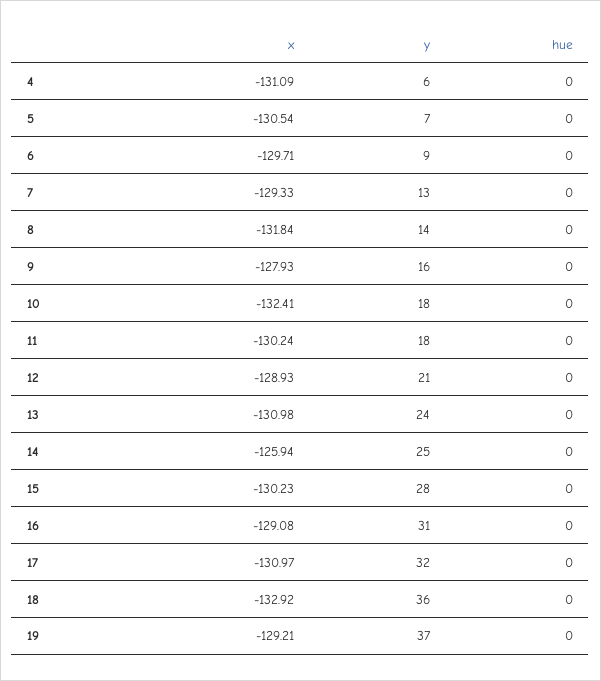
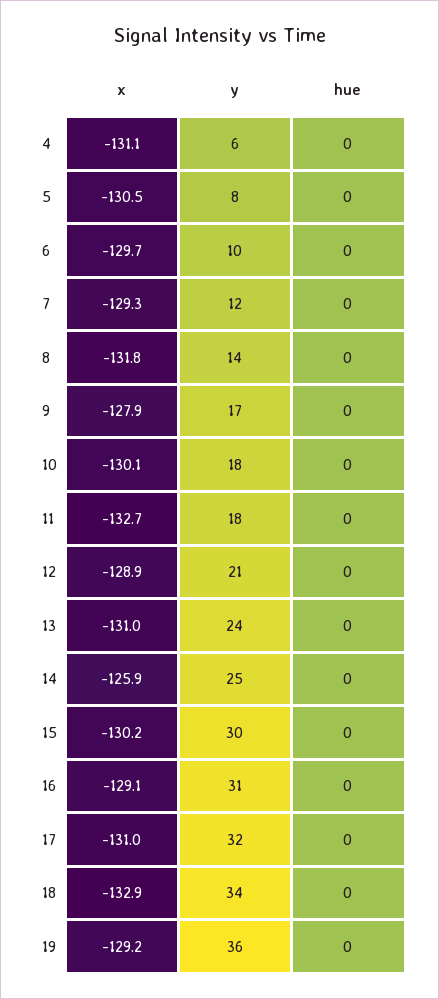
y, 5: 7 -> 8
y, 6: 9 -> 10
y, 7: 13 -> 12
y, 9: 16 -> 17
x, 10: -132.41 -> -130.1
x, 11: -130.24 -> -132.7
y, 15: 28 -> 30
y, 18: 36 -> 34
y, 19: 37 -> 36

